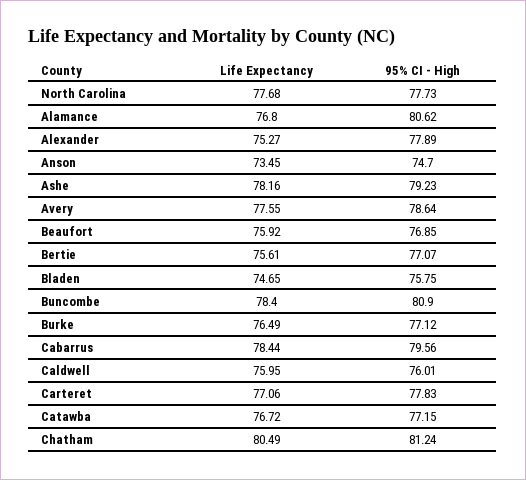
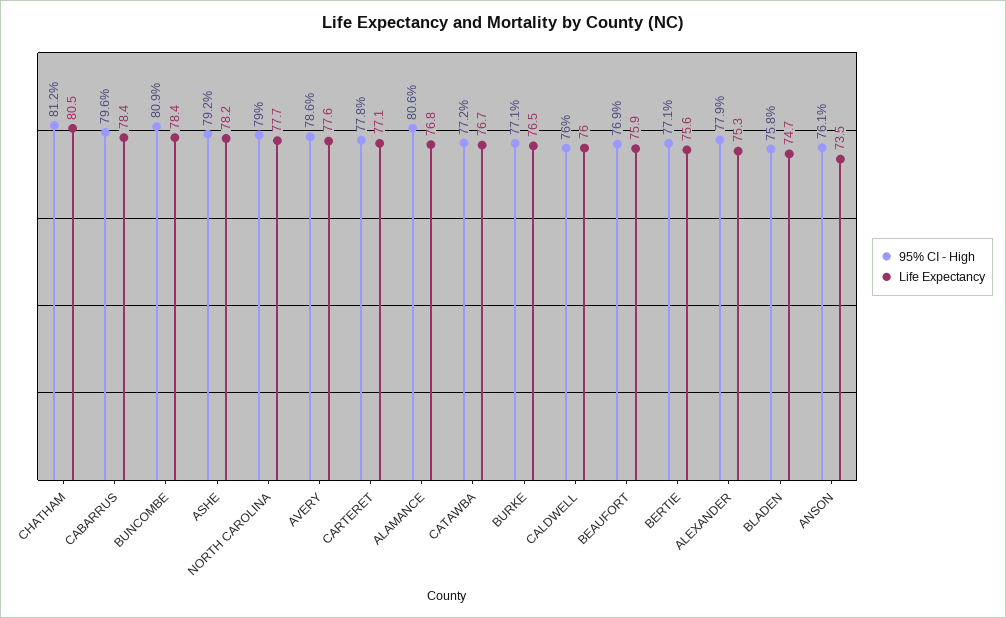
95% CI - High, North Carolina: 77.73 -> 79
95% CI - High, Anson: 74.7 -> 76.1

